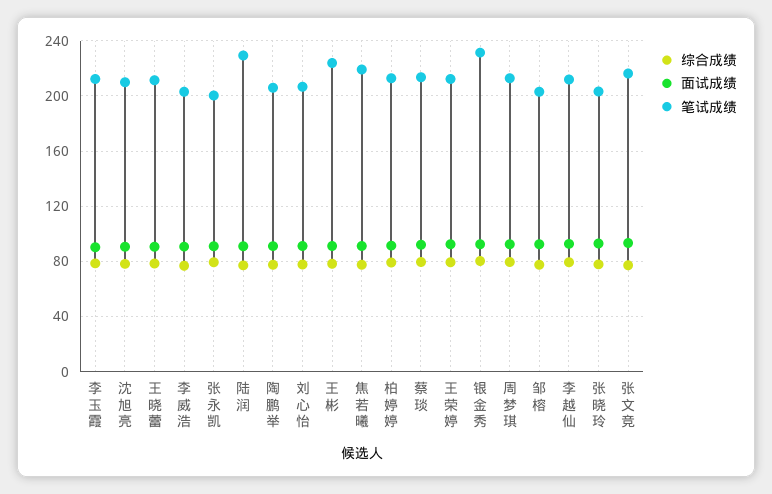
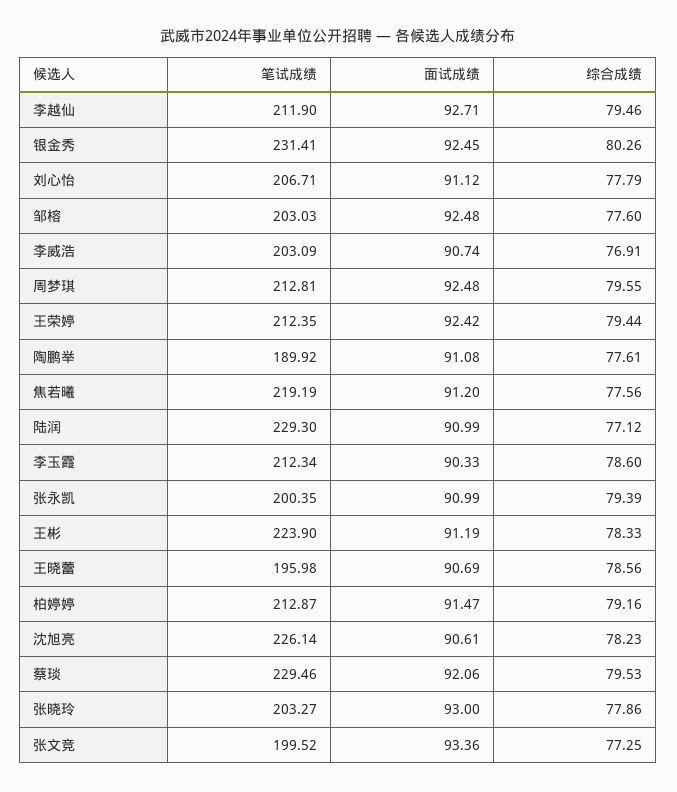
笔试成绩, 沈旭亮: 210 -> 226.14
笔试成绩, 王晓蕾: 210 -> 195.98
笔试成绩, 陶鹏举: 205 -> 189.92
笔试成绩, 蔡琰: 215 -> 229.46
笔试成绩, 张文竞: 215 -> 199.52

